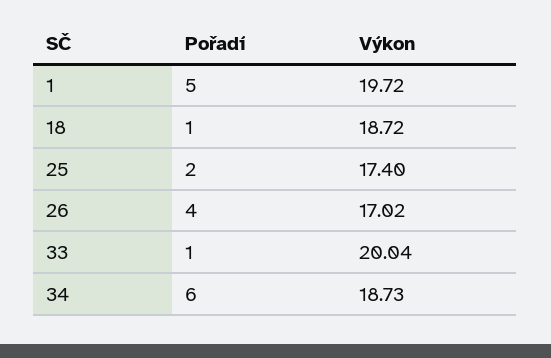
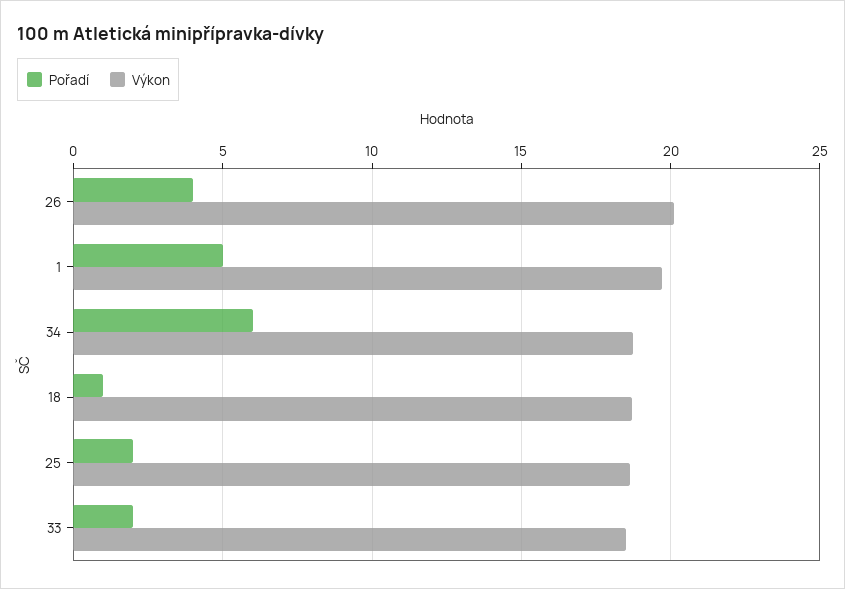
Výkon, 25: 17.4 -> 18.5
Výkon, 26: 17.02 -> 20
Pořadí, 33: 1 -> 2
Výkon, 33: 20.04 -> 18.5

